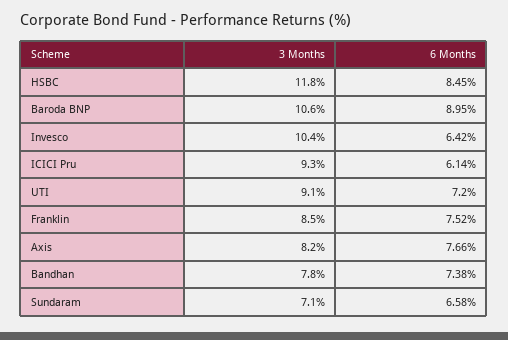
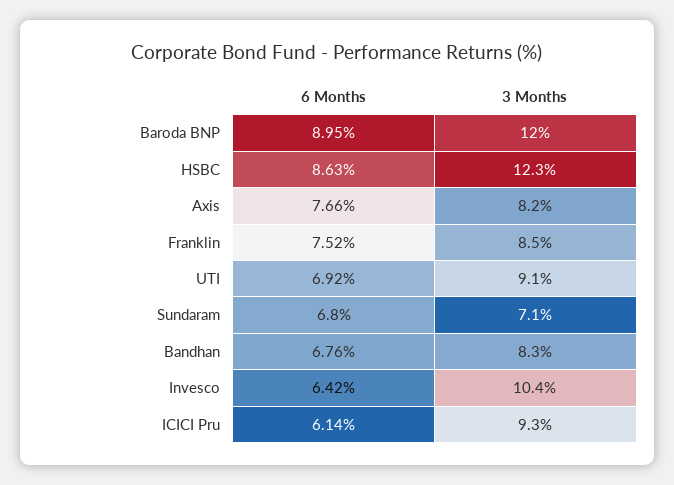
3 Months, HSBC: 11.8 -> 12.3
6 Months, HSBC: 8.45 -> 8.63
3 Months, Baroda BNP: 10.6 -> 12
6 Months, UTI: 7.2 -> 6.92
3 Months, Bandhan: 7.8 -> 8.3
6 Months, Bandhan: 7.38 -> 6.76
6 Months, Sundaram: 6.58 -> 6.8

